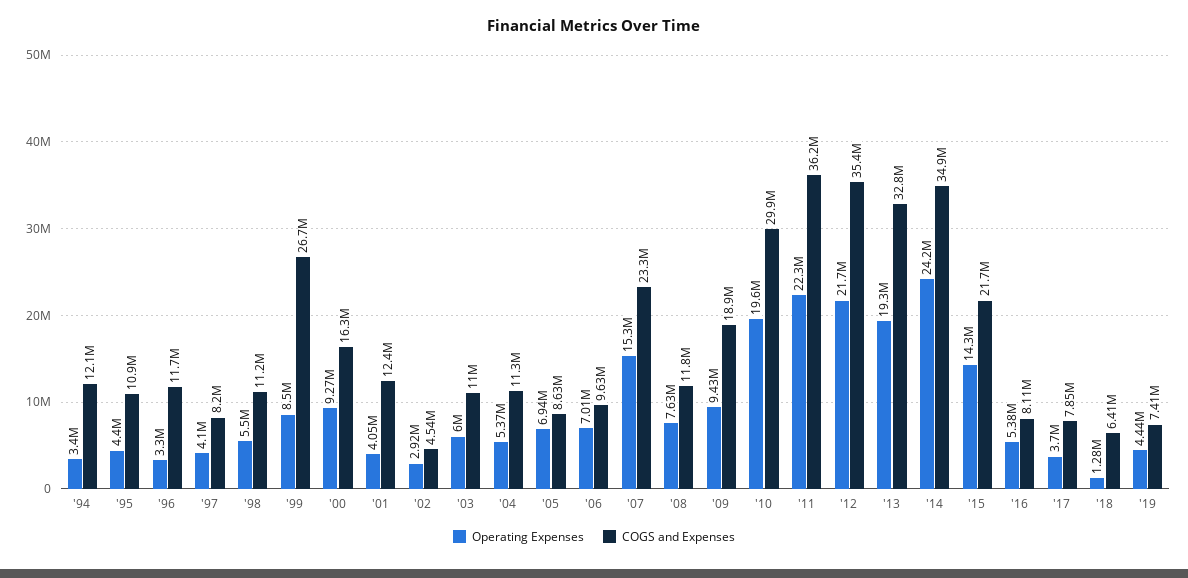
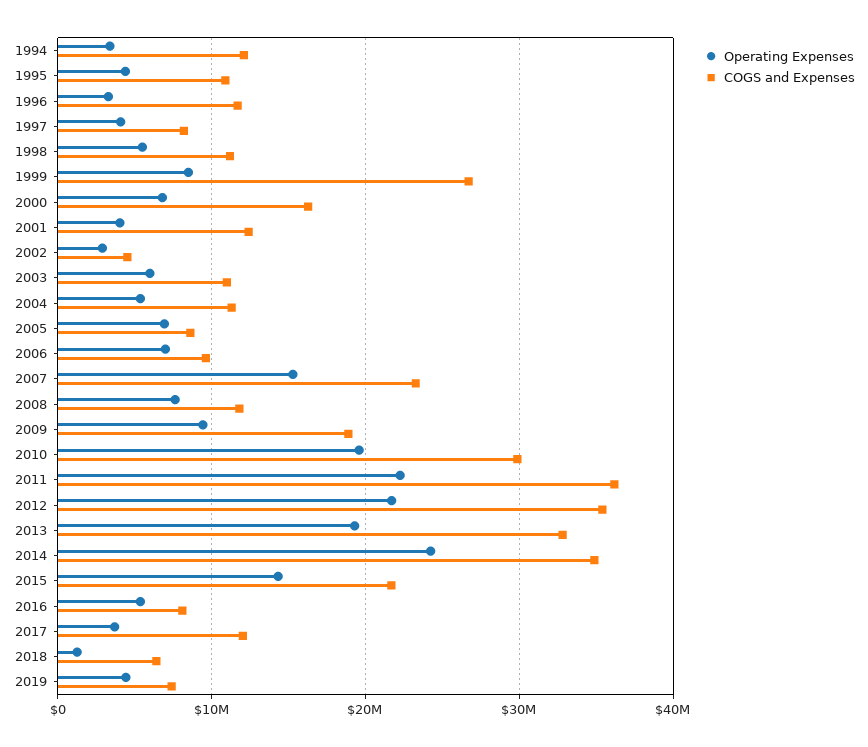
Operating Expenses, '00: 9270000 -> 7000000
COGS and Expenses, '17: 7850000 -> 12000000

